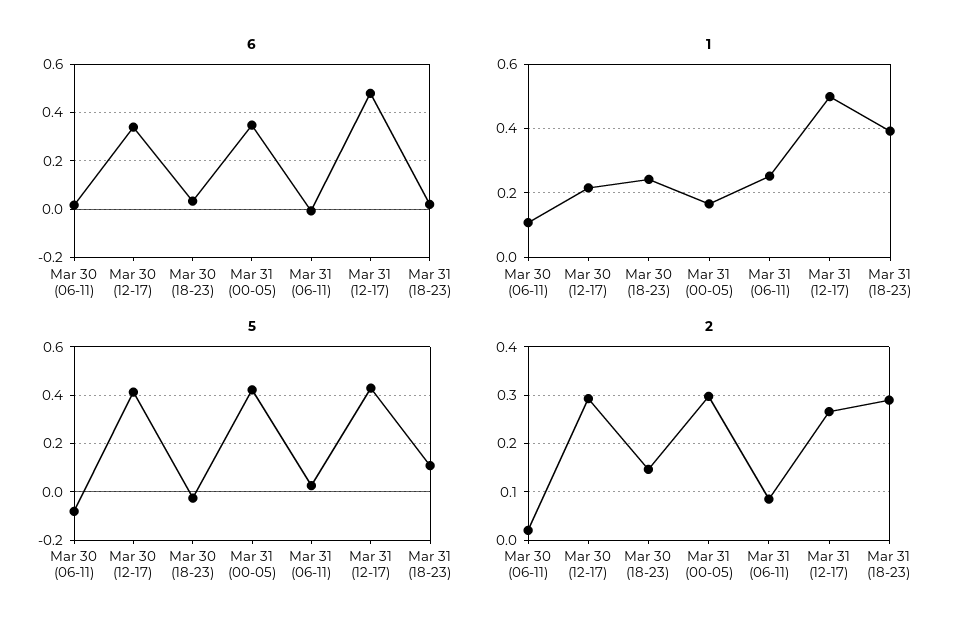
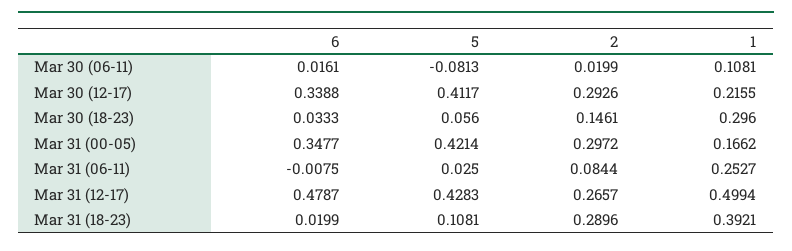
1, Mar 30 (18-23): 0.24 -> 0.296
5, Mar 30 (18-23): -0.025 -> 0.056

